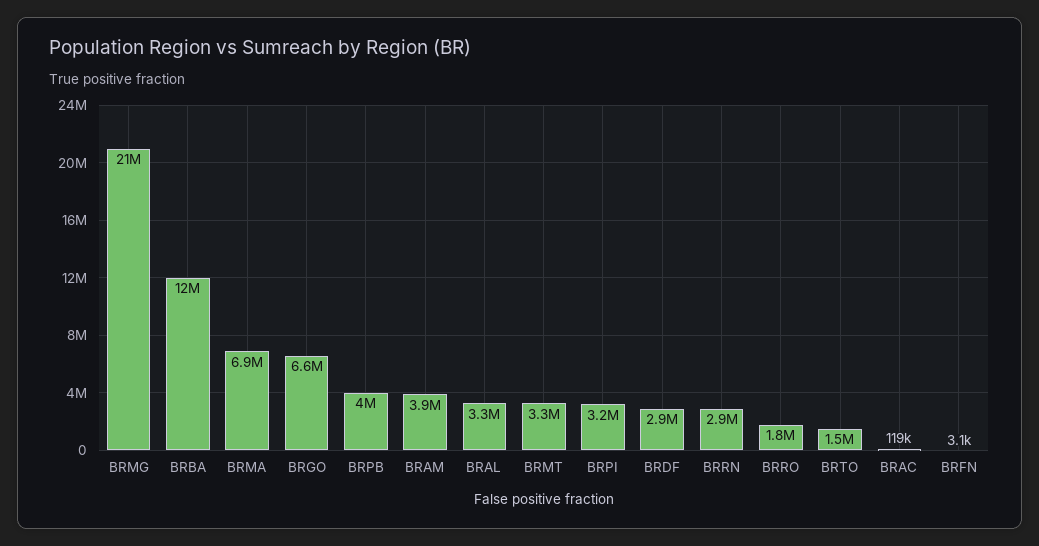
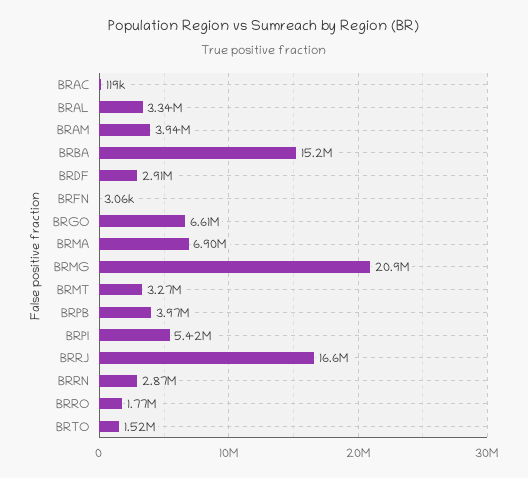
BRBA: 12000000 -> 15200000
BRPI: 3200000 -> 5420000
BRRJ: none -> 16600000

